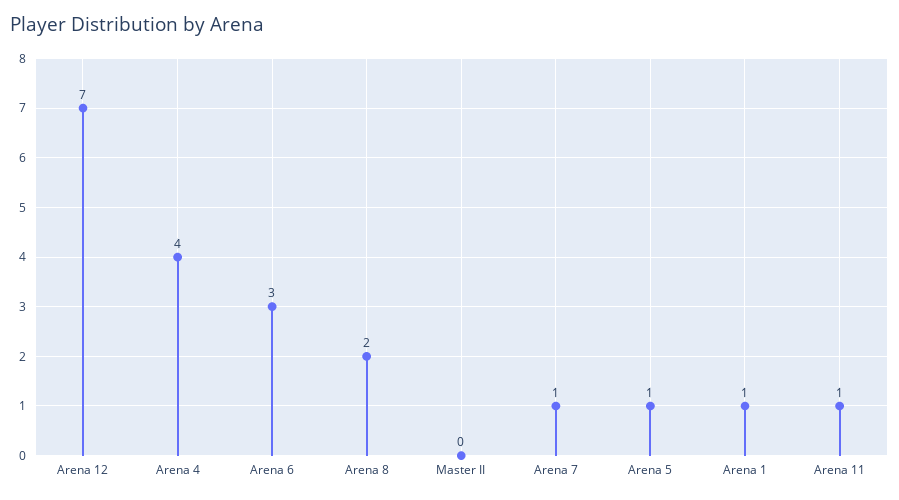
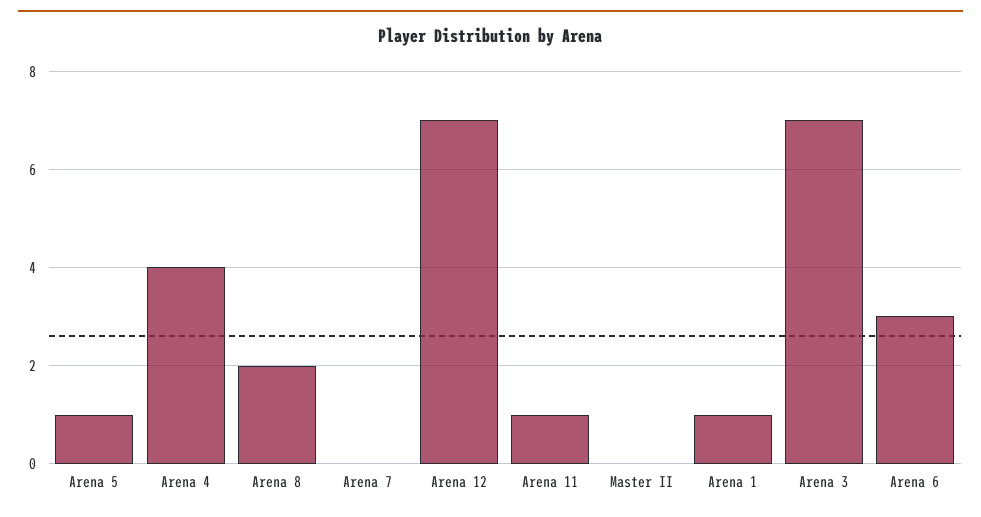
Arena 7: 1 -> 0
Arena 3: none -> 7

